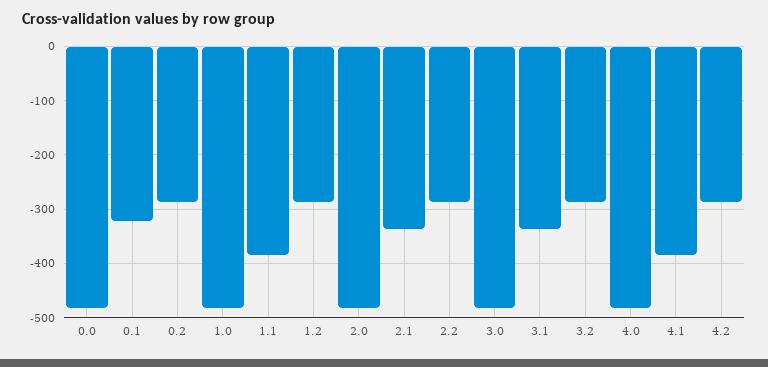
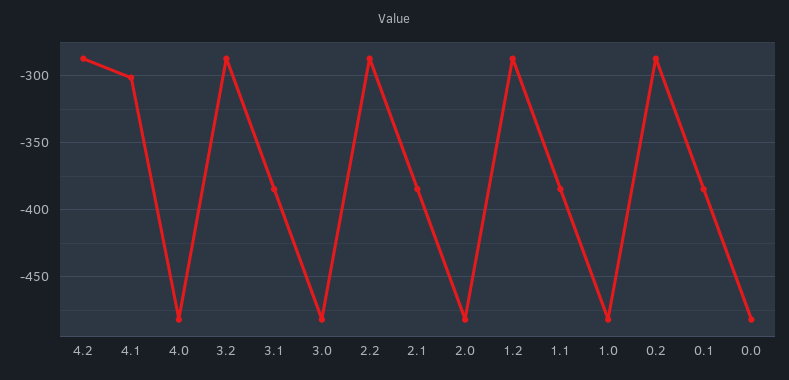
0.1: -320 -> -385
2.1: -340 -> -385
3.1: -340 -> -385
4.1: -380 -> -300

